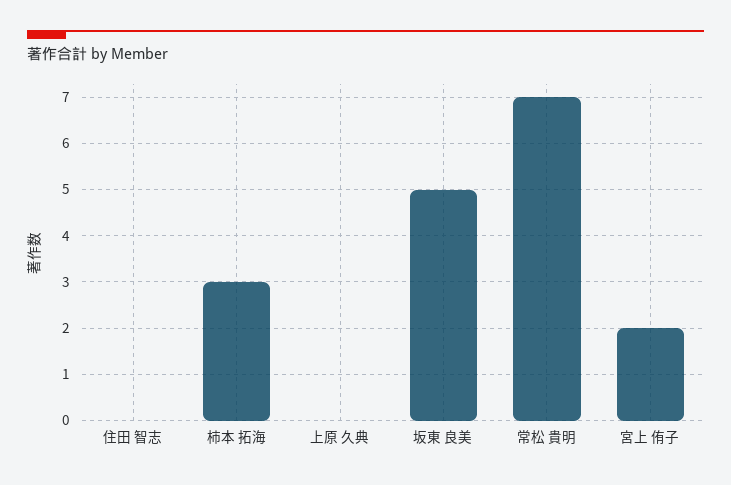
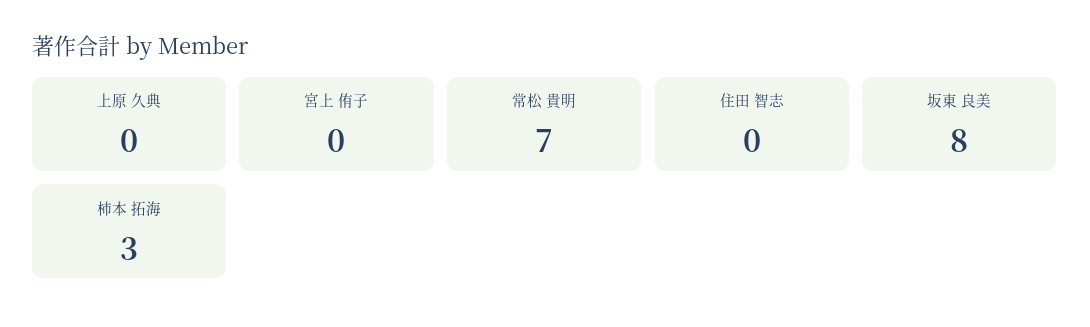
坂東 良美: 5 -> 8
宮上 侑子: 2 -> 0

